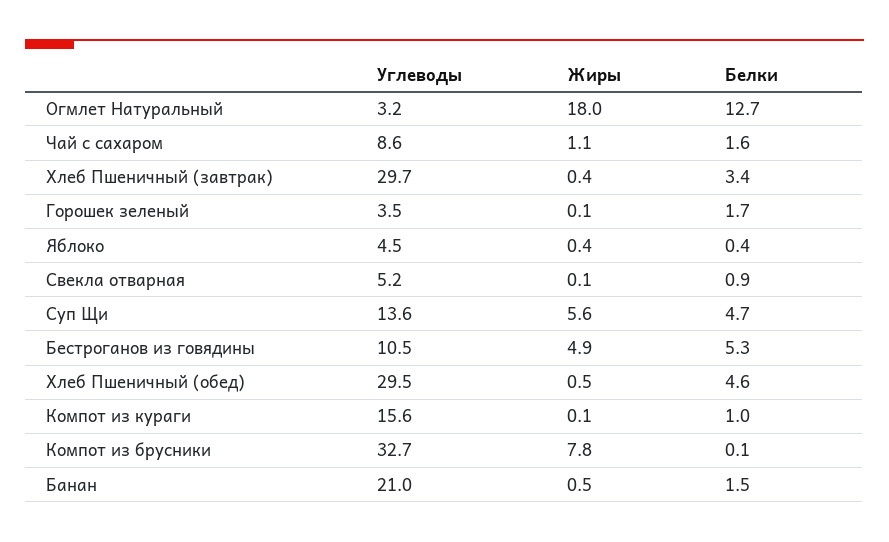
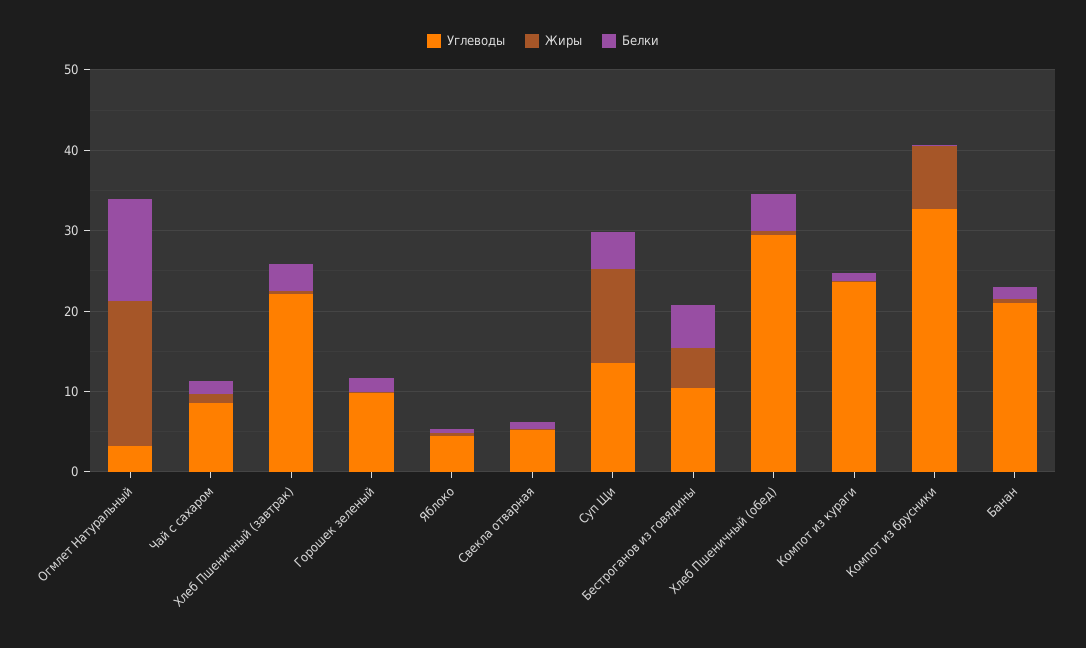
Углеводы, Хлеб Пшеничный (завтрак): 29.7 -> 22
Углеводы, Горошек зеленый: 3.5 -> 10
Жиры, Суп Щи: 5.6 -> 12
Углеводы, Компот из кураги: 15.6 -> 24

